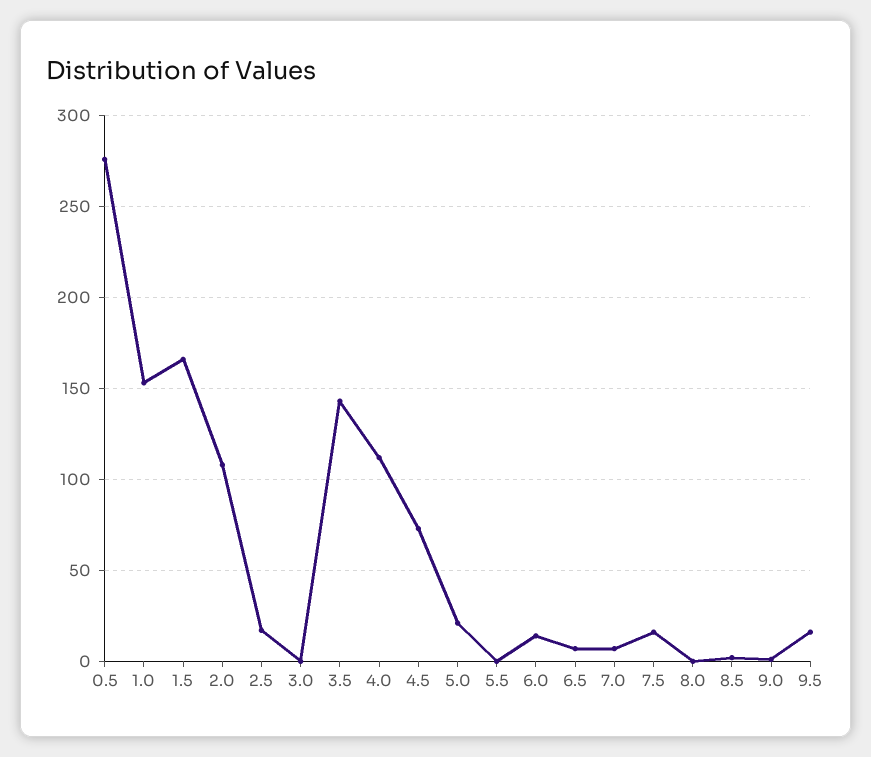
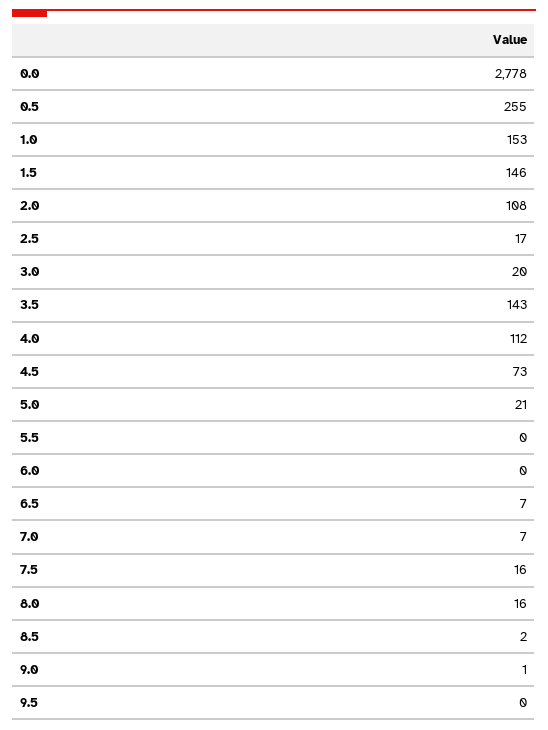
0.5: 275 -> 255
1.5: 165 -> 146
3.0: 0 -> 20
6.0: 15 -> 0
8.0: 0 -> 16
9.5: 15 -> 0
0.0: none -> 2778

